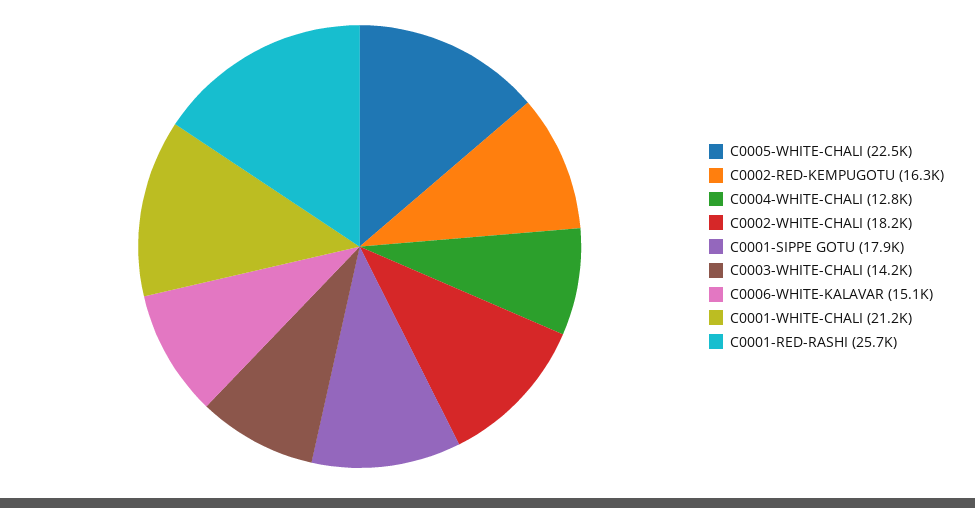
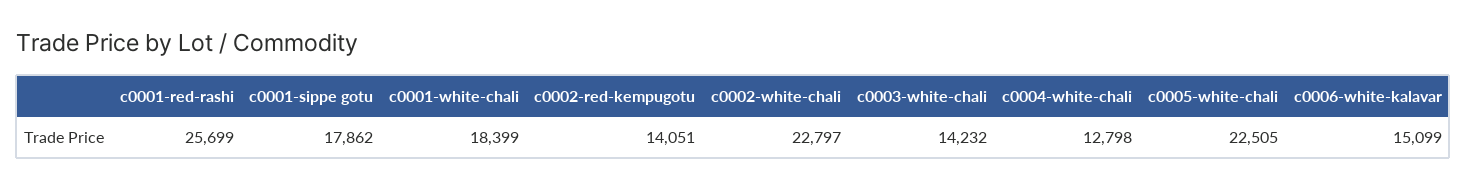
C0002-RED-KEMPUGOTU: 16300 -> 14051
C0002-WHITE-CHALI: 18200 -> 22797
C0001-WHITE-CHALI: 21200 -> 18399

